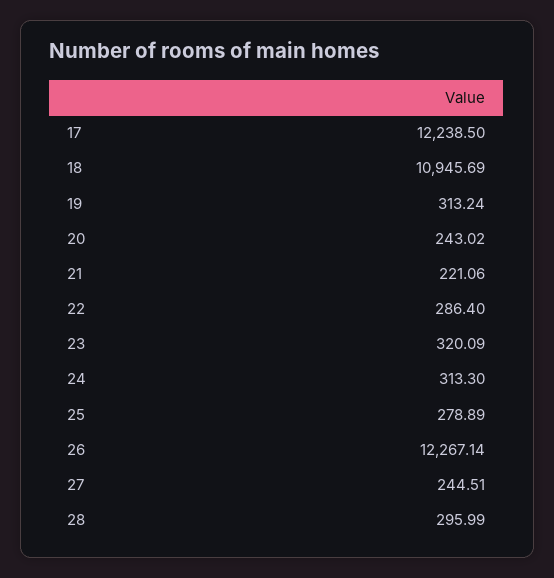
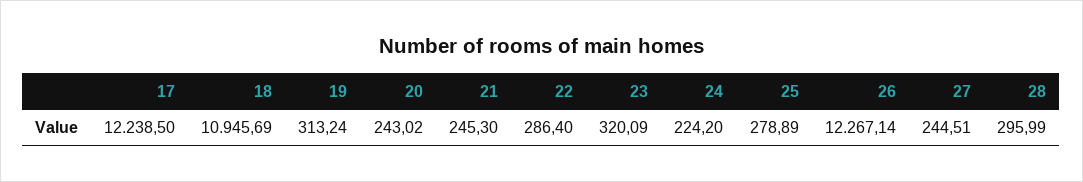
21: 221.06 -> 245.3
24: 313.3 -> 224.2

